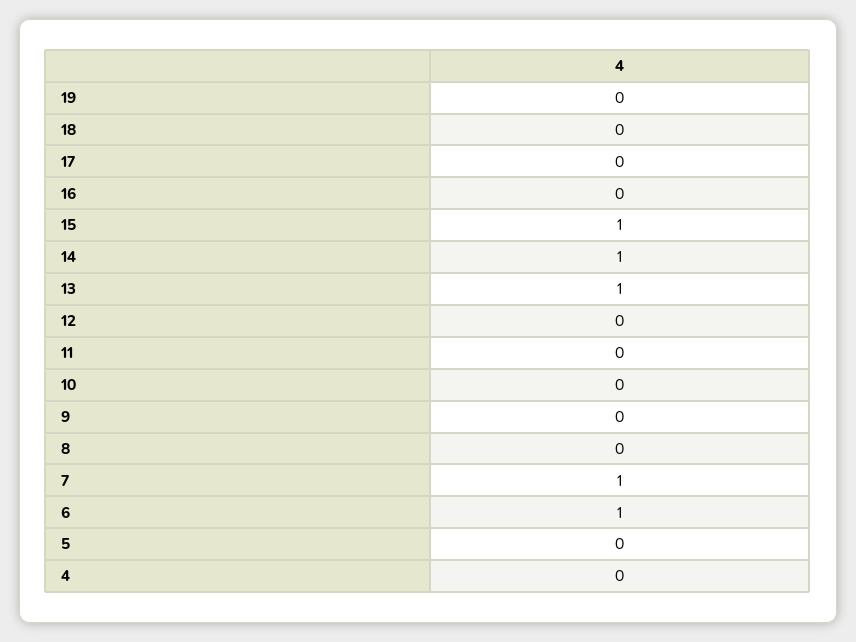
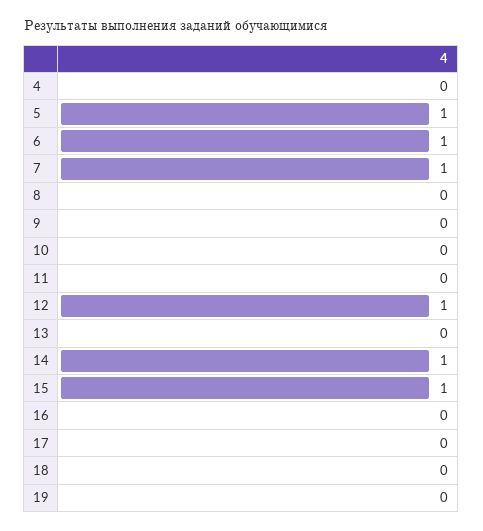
13: 1 -> 0
12: 0 -> 1
5: 0 -> 1

